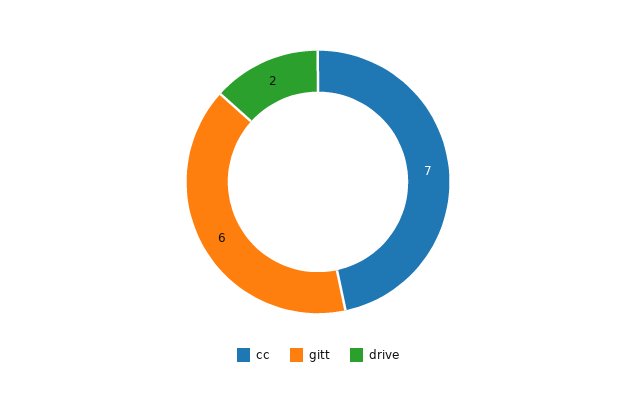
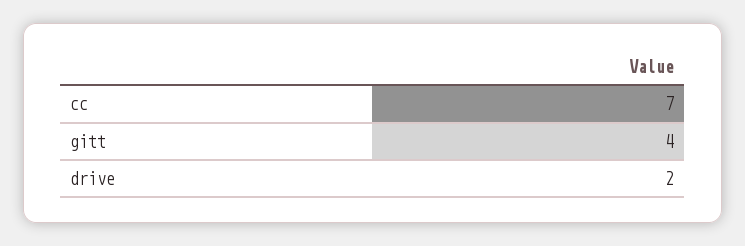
gitt: 6 -> 4

